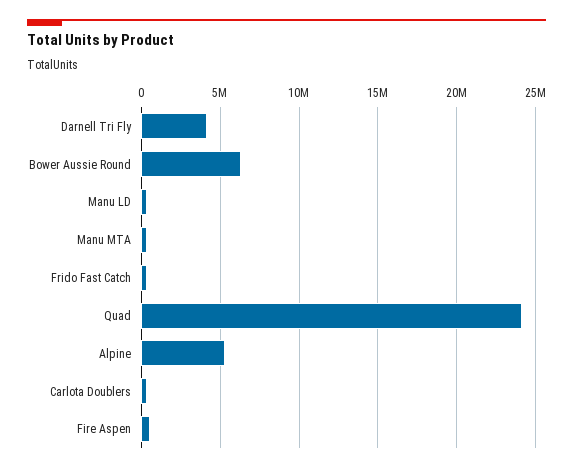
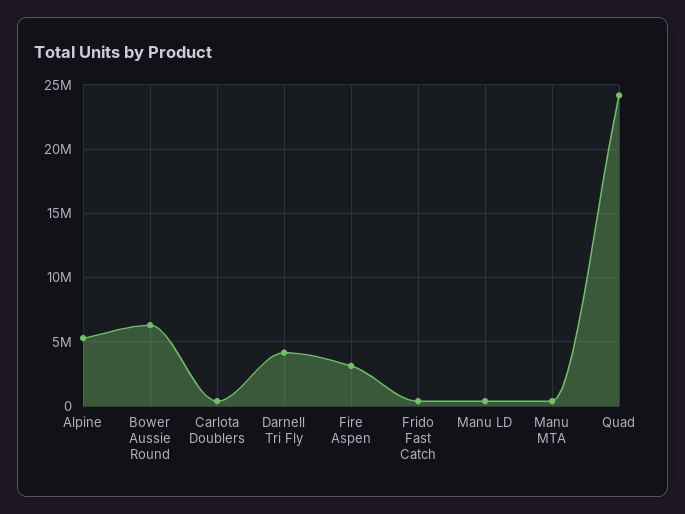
Fire Aspen: 500000 -> 3000000

